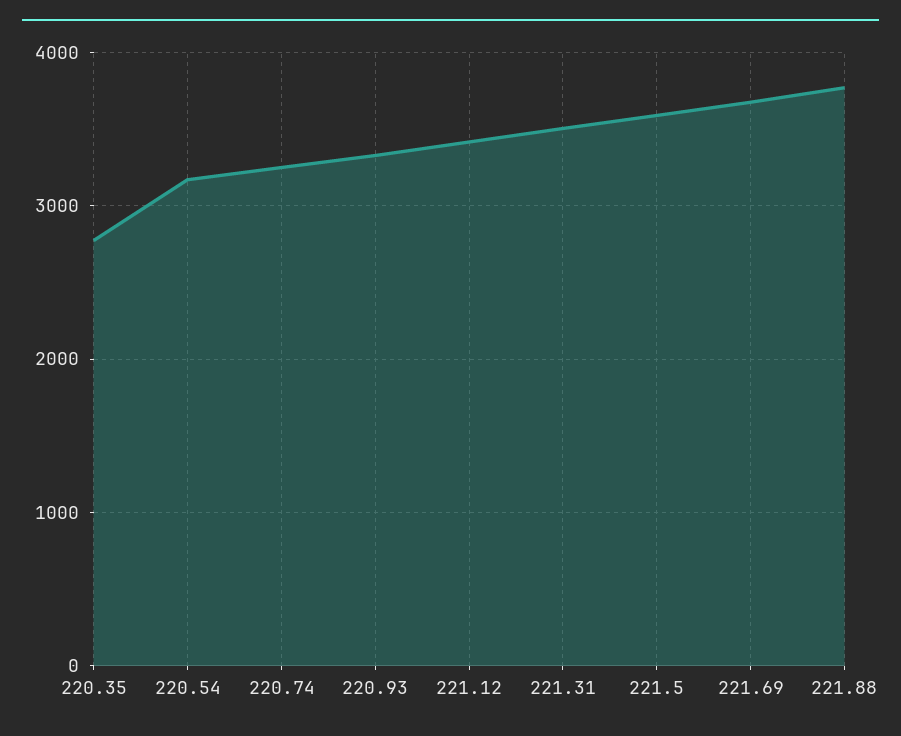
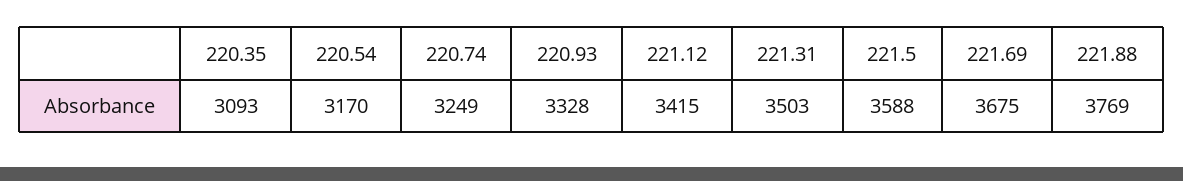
220.35: 2800 -> 3093

